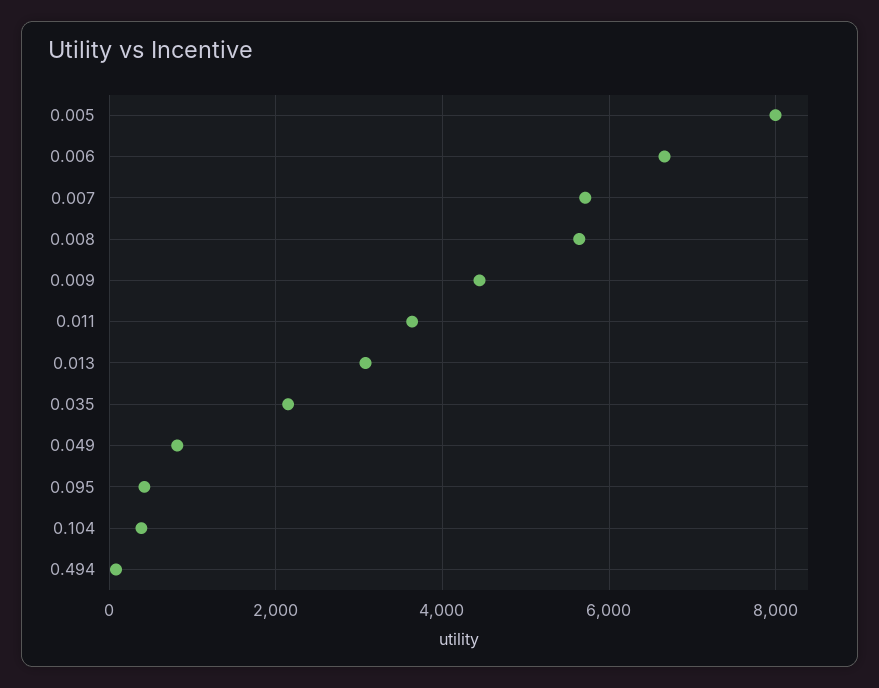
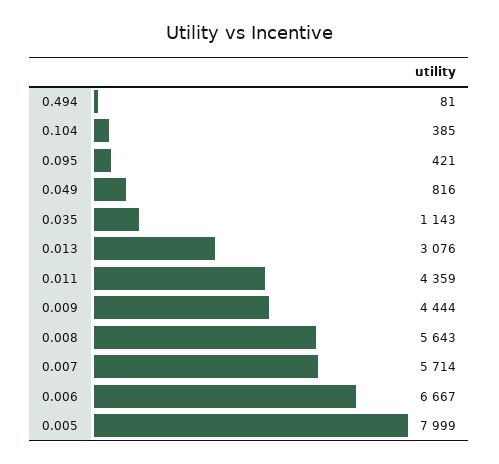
0.011: 3600 -> 4359
0.035: 2200 -> 1143

